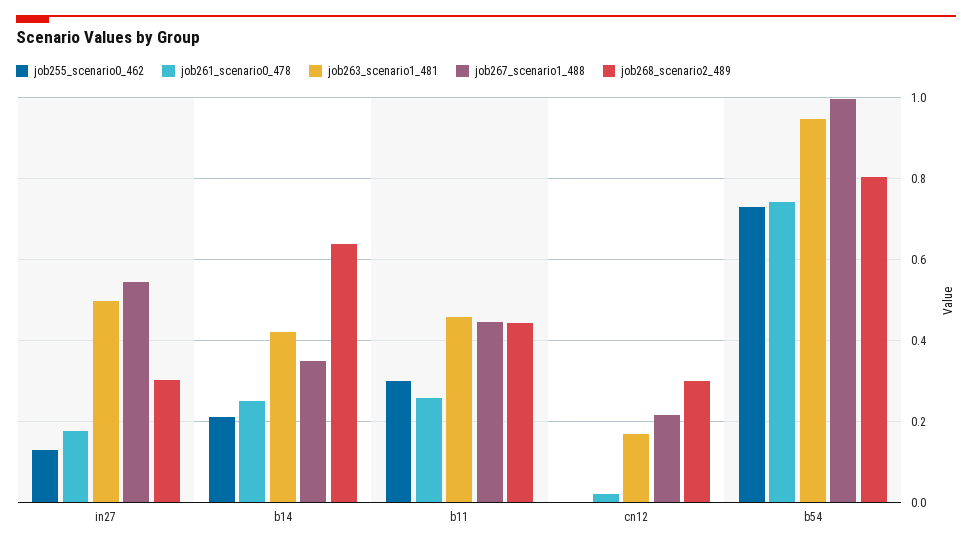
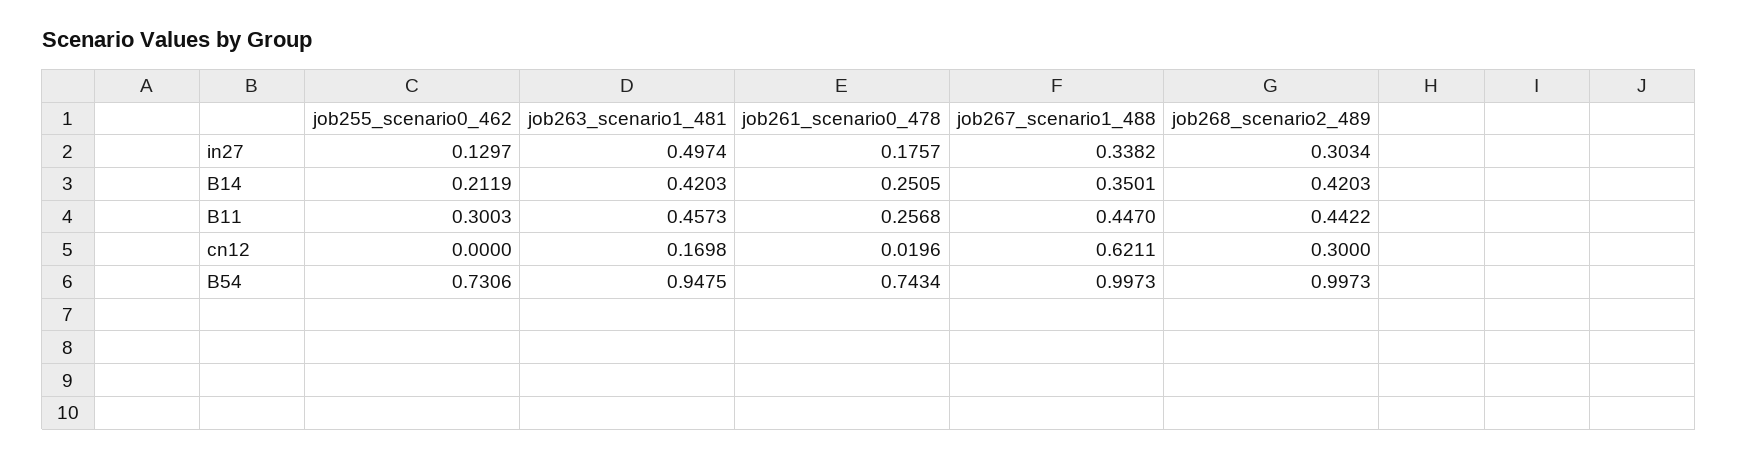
job267_scenario1_488, in27: 0.54 -> 0.3382
job268_scenario2_489, b14: 0.64 -> 0.4203
job267_scenario1_488, cn12: 0.22 -> 0.6211
job268_scenario2_489, b54: 0.8 -> 0.9973

